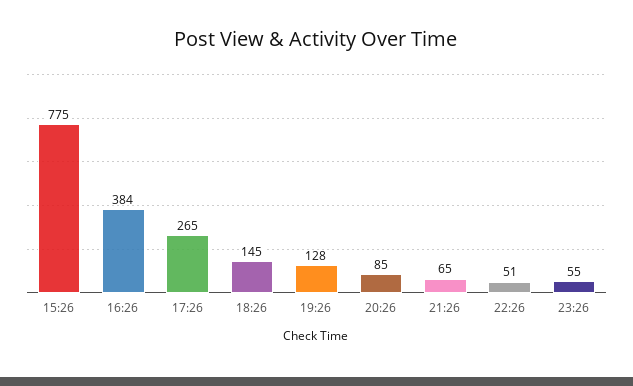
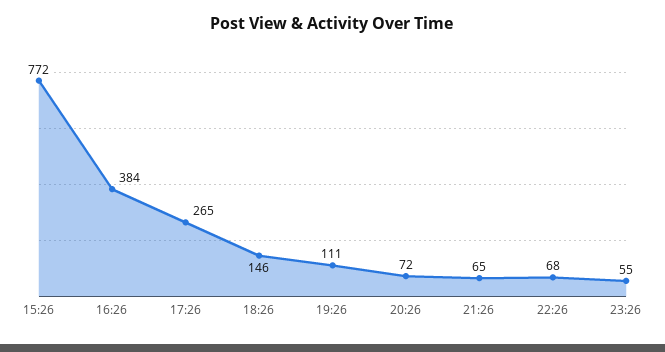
15:26: 775 -> 772
18:26: 145 -> 146
19:26: 128 -> 111
20:26: 85 -> 72
22:26: 51 -> 68

